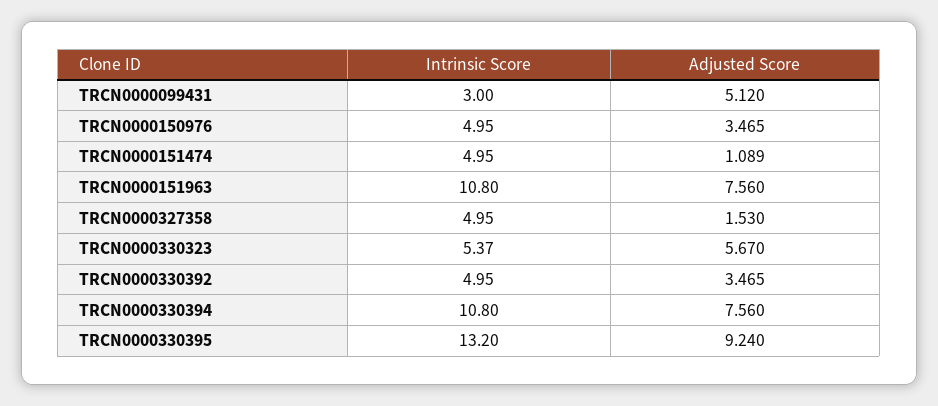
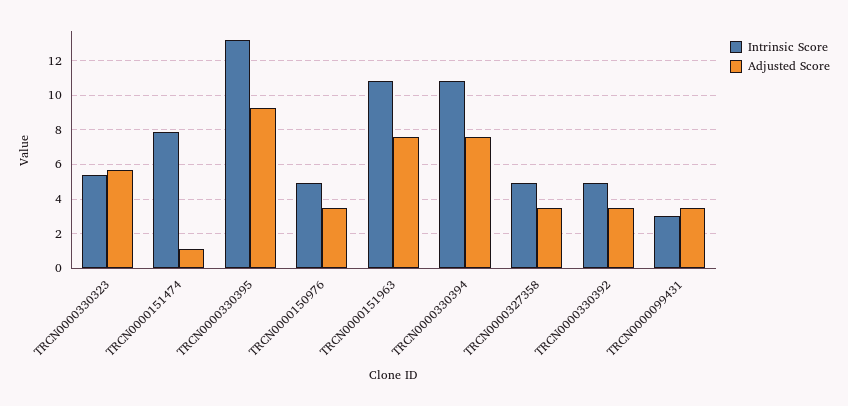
Adjusted Score, TRCN0000099431: 5.12 -> 3.5
Intrinsic Score, TRCN0000151474: 4.95 -> 8
Adjusted Score, TRCN0000327358: 1.53 -> 3.5

